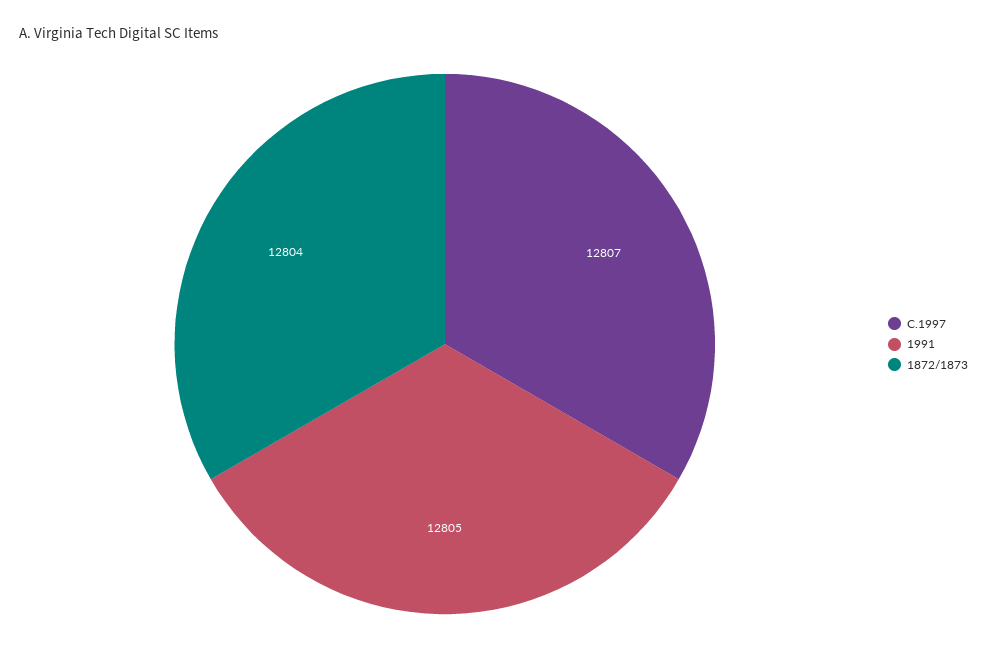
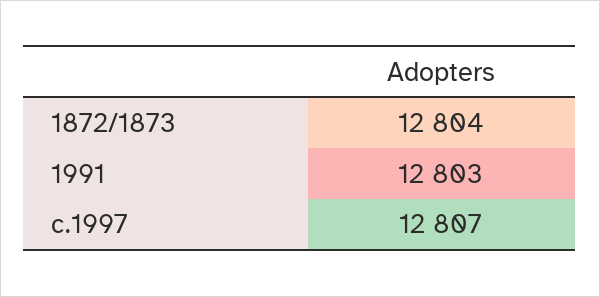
1991: 12805 -> 12803

